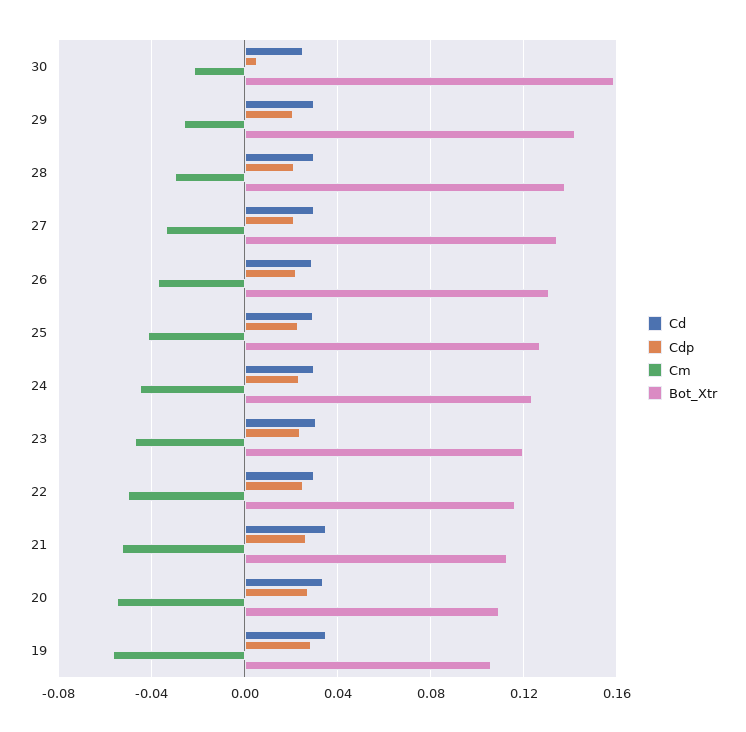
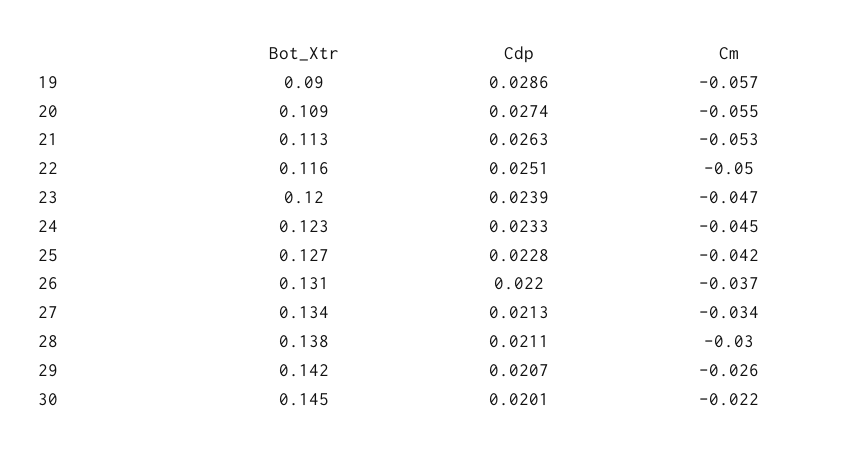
Cd, 30: 0.025 -> none
Cdp, 30: 0.005 -> 0.0201
Bot_Xtr, 30: 0.16 -> 0.145
Cd, 29: 0.03 -> none
Cd, 28: 0.03 -> none
Cd, 27: 0.03 -> none
Cd, 26: 0.03 -> none
Cd, 25: 0.03 -> none
Cd, 24: 0.03 -> none
Cd, 23: 0.03 -> none
Cd, 22: 0.03 -> none
Cd, 21: 0.035 -> none
Cd, 20: 0.035 -> none
Cd, 19: 0.035 -> none
Bot_Xtr, 19: 0.105 -> 0.09

